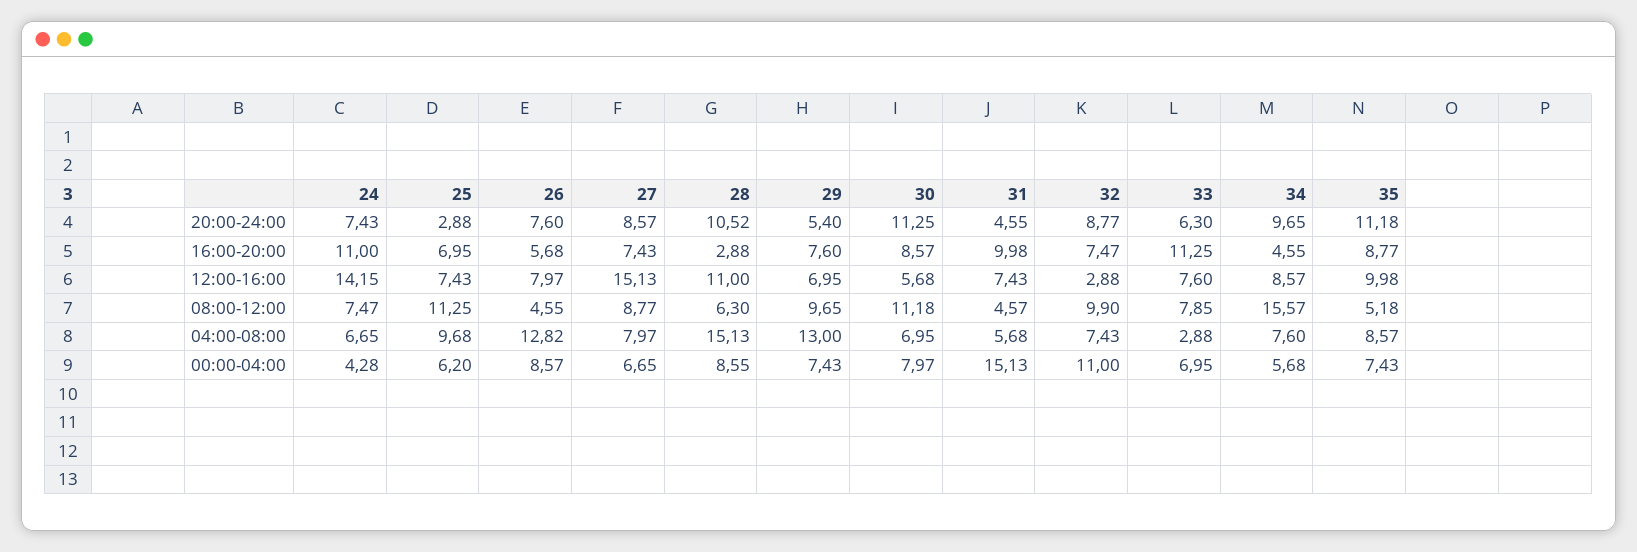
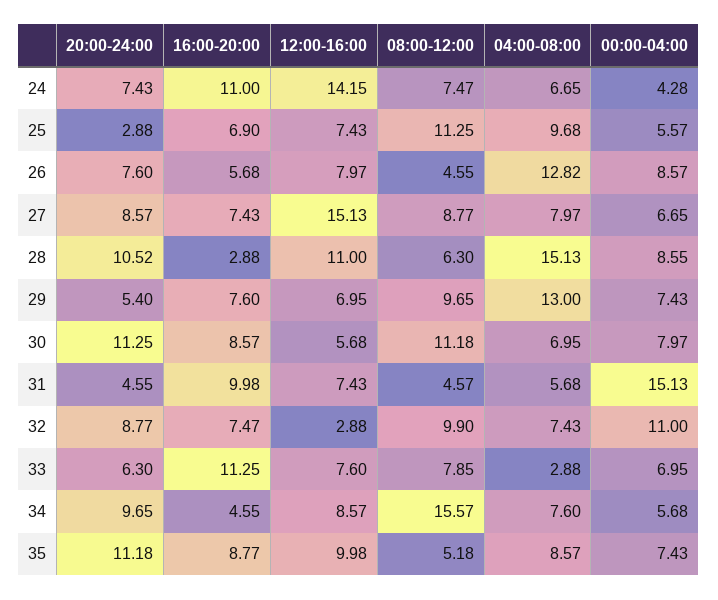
25, 16:00-20:00: 6.95 -> 6.9
25, 00:00-04:00: 6.2 -> 5.57

